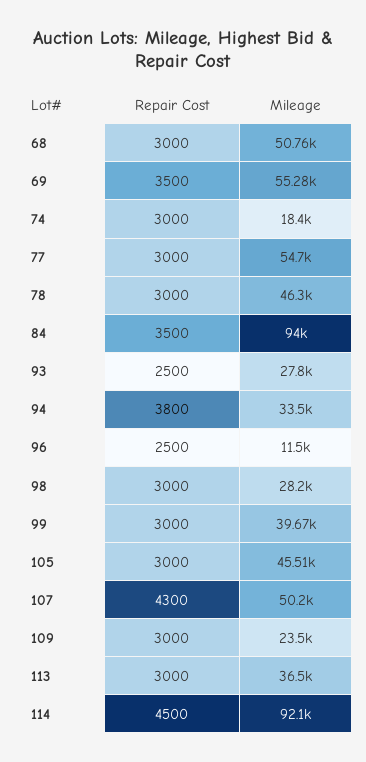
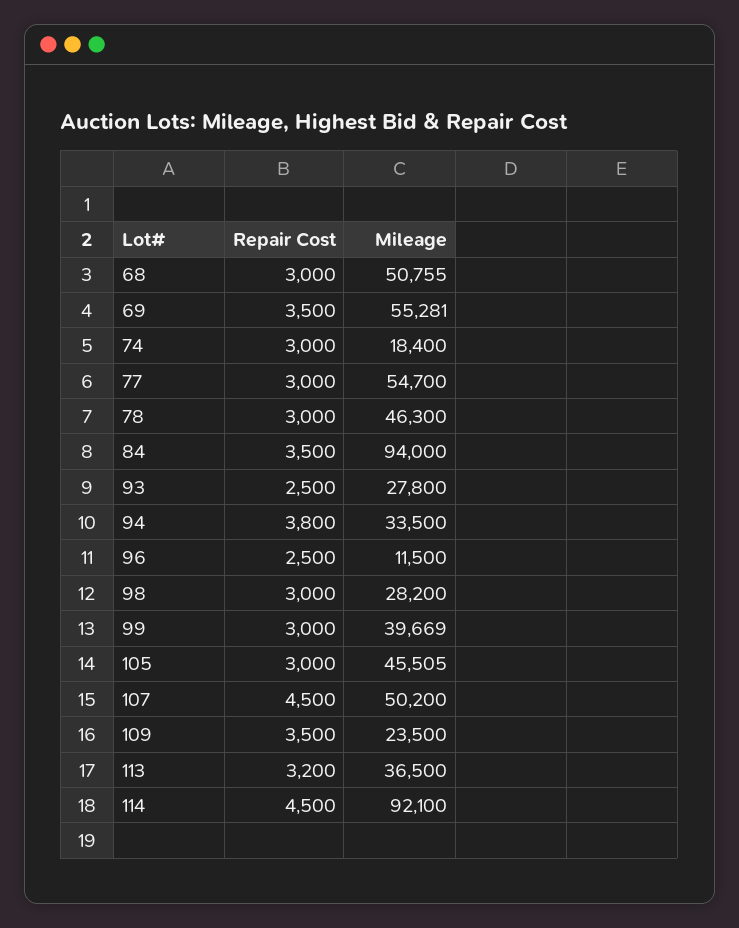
Repair Cost, 107: 4300 -> 4500
Repair Cost, 109: 3000 -> 3500
Repair Cost, 113: 3000 -> 3200

